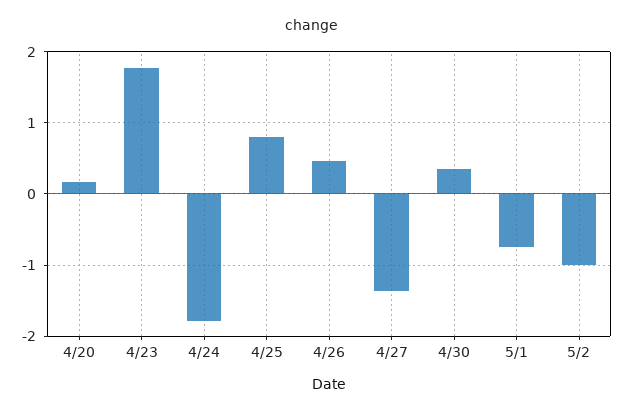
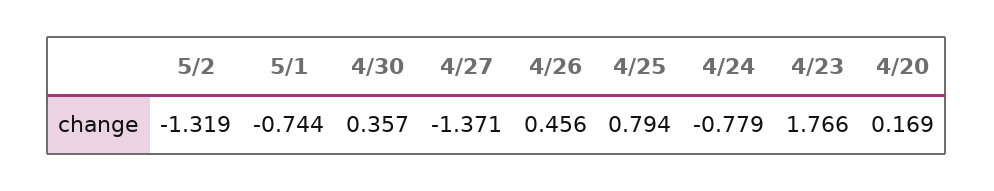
4/24: -1.8 -> -0.779
5/2: -1 -> -1.319

